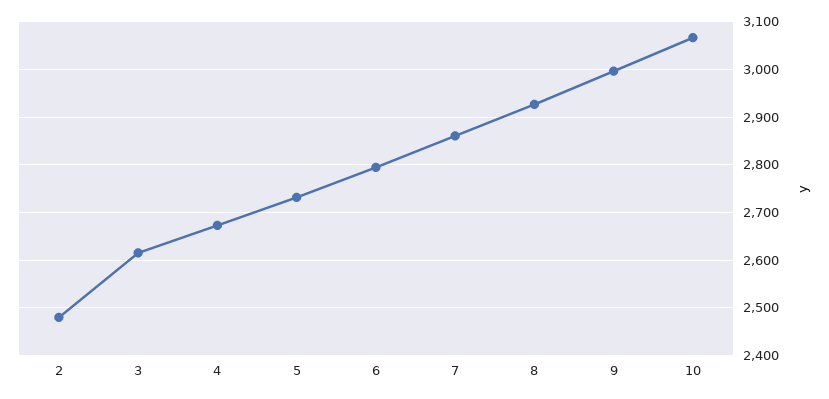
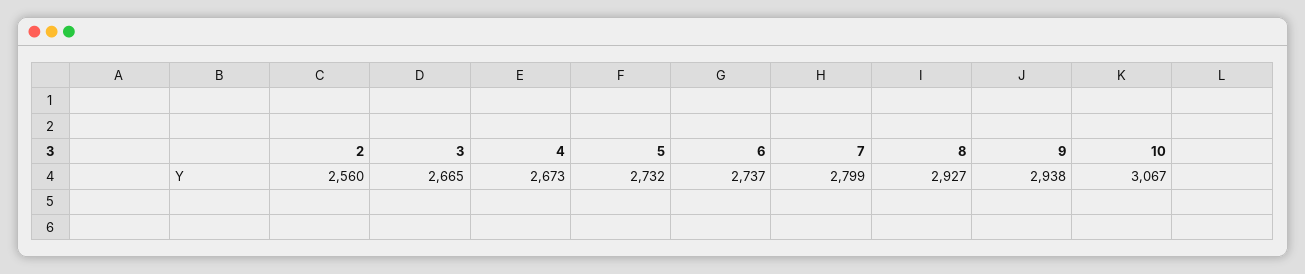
2: 2480 -> 2560
3: 2620 -> 2665
6: 2800 -> 2737
7: 2860 -> 2799
9: 3000 -> 2938

